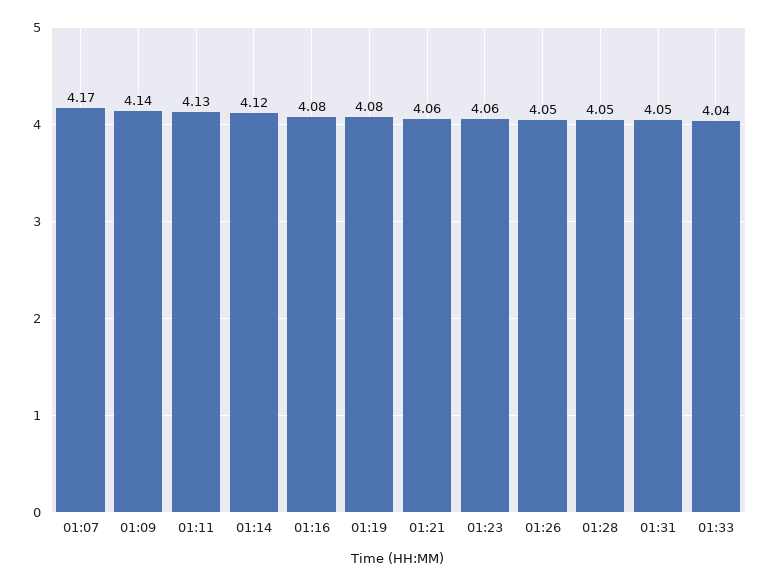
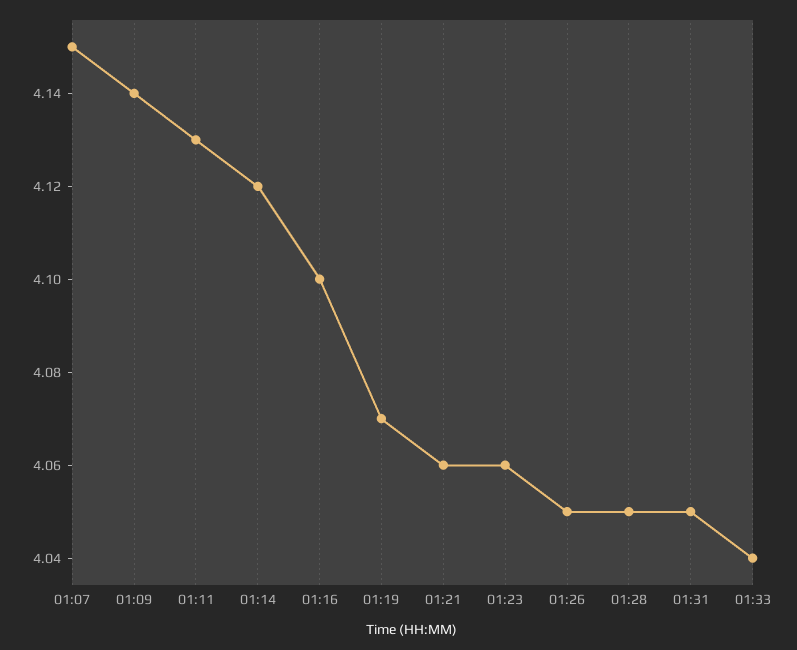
01:07: 4.17 -> 4.15
01:16: 4.08 -> 4.1
01:19: 4.08 -> 4.07

